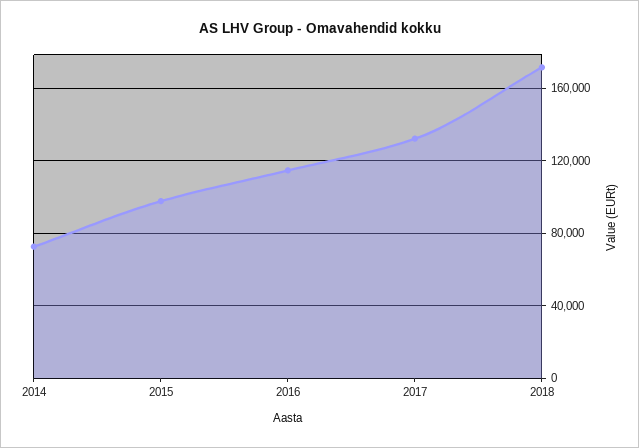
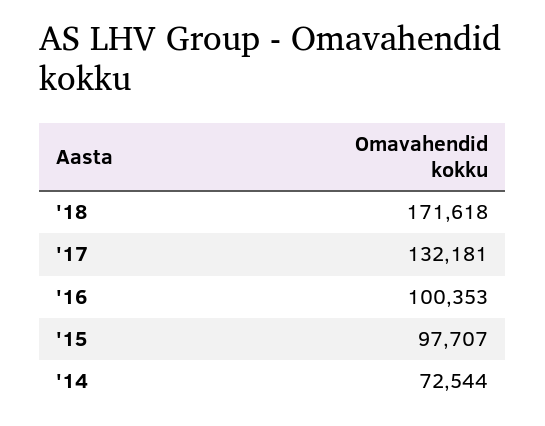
2016: 115000 -> 100353

